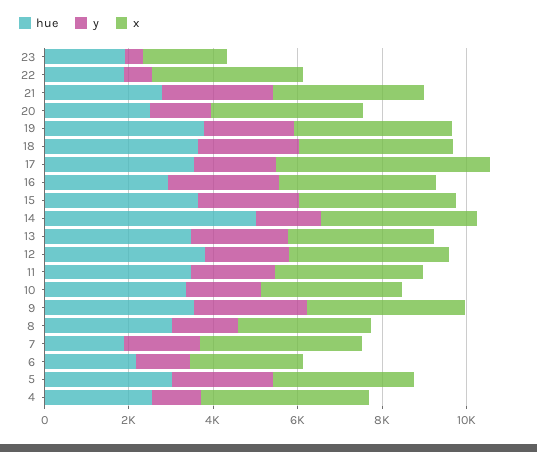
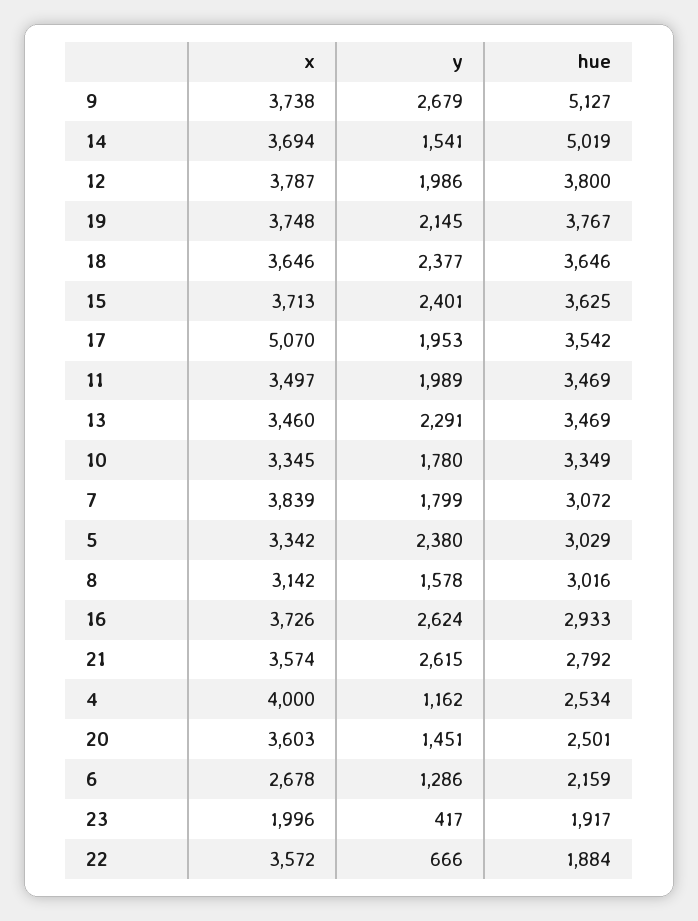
hue, 9: 3500 -> 5127
hue, 7: 2000 -> 3072

